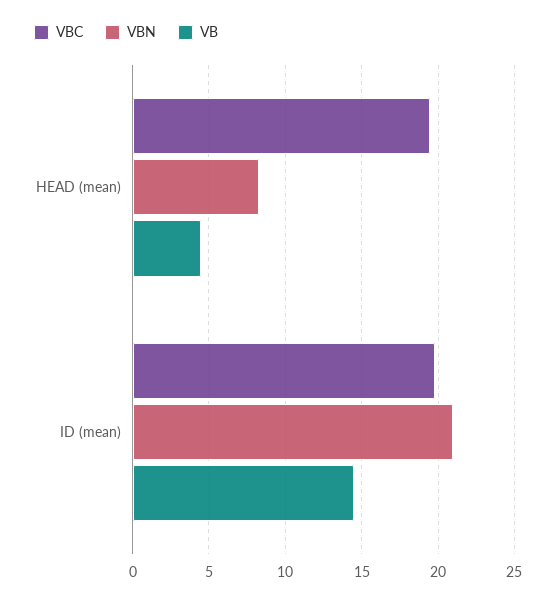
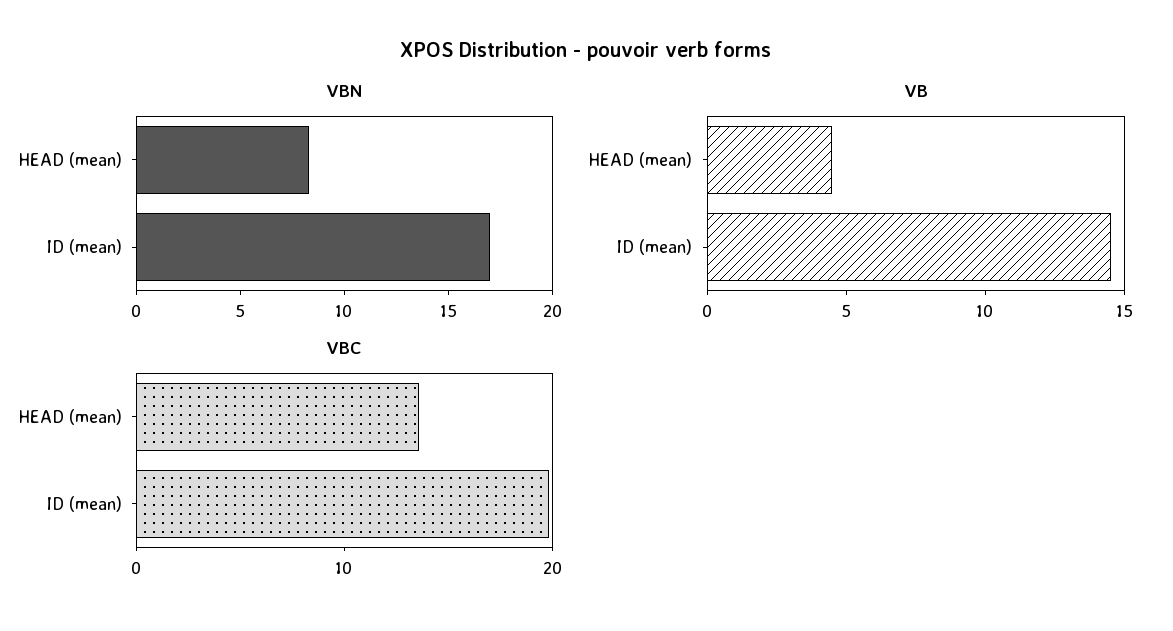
VBC, HEAD (mean): 19.5 -> 14
VBN, ID (mean): 21 -> 17

